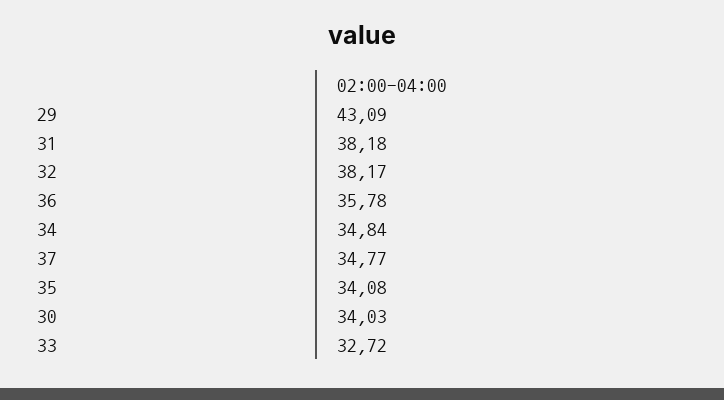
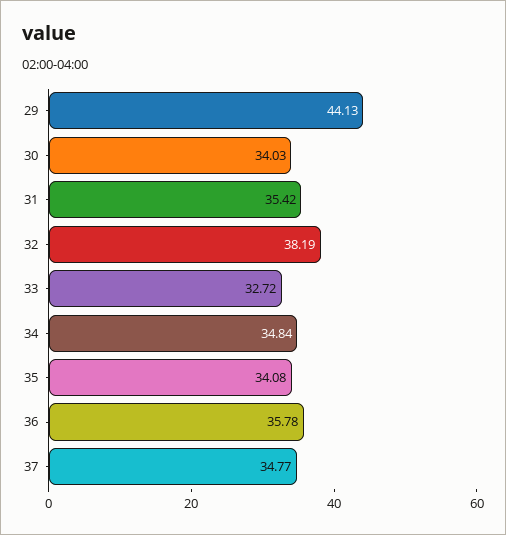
29: 43.09 -> 44.13
31: 38.18 -> 35.42
32: 38.17 -> 38.19

